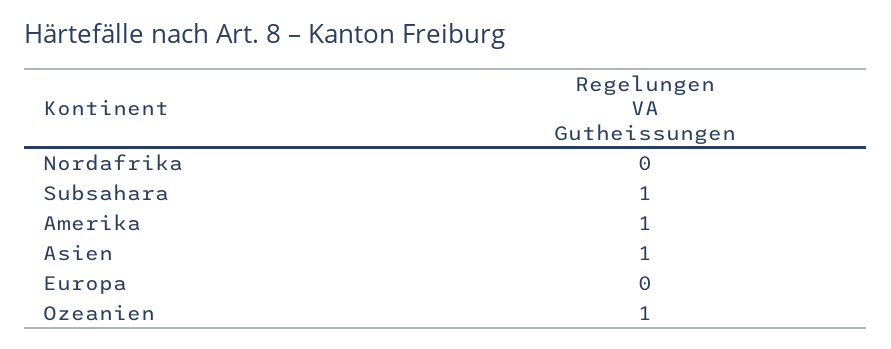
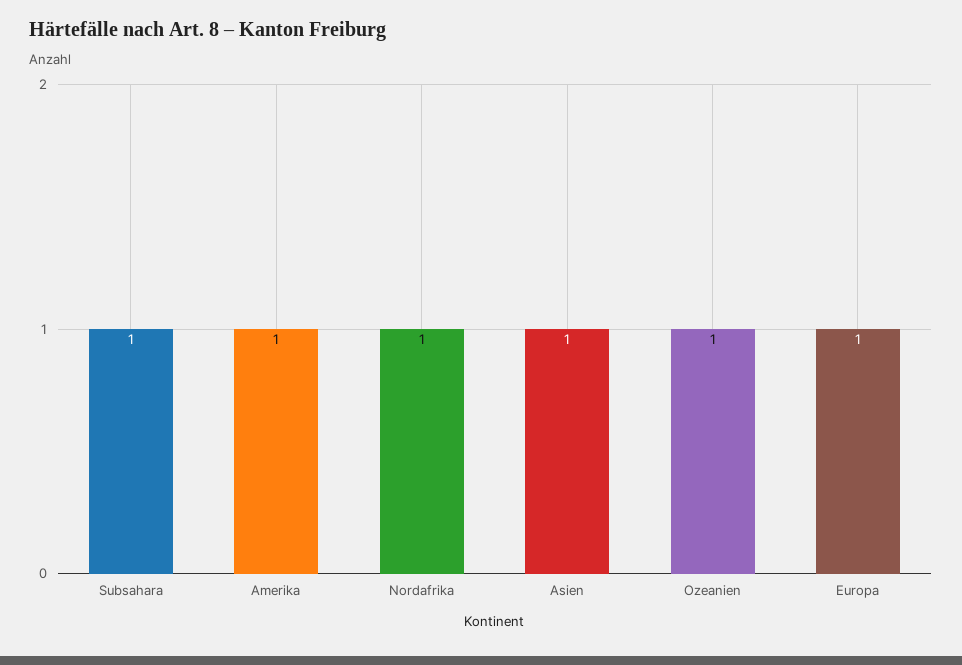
Nordafrika: 0 -> 1
Europa: 0 -> 1

